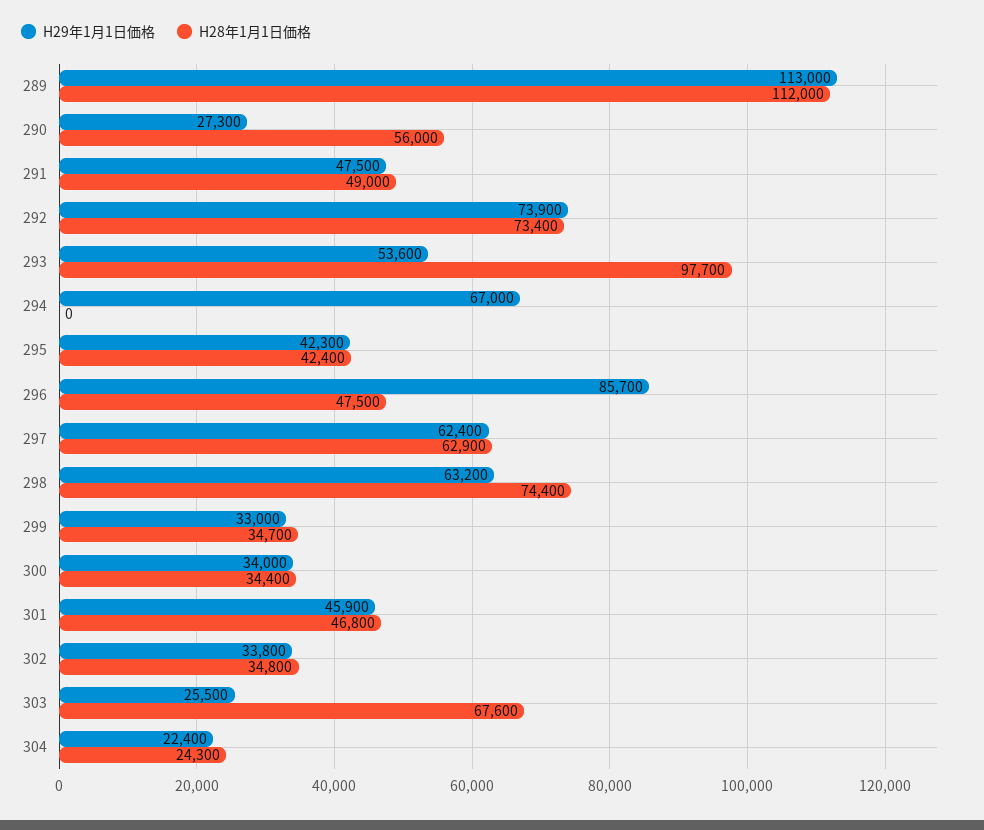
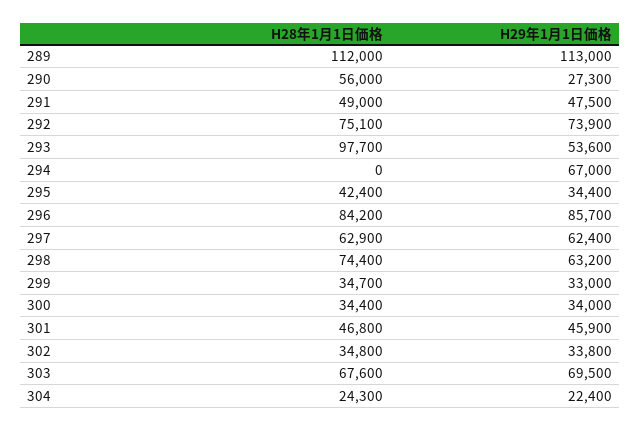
H28年1月1日価格, 292: 73400 -> 75100
H29年1月1日価格, 295: 42300 -> 34400
H28年1月1日価格, 296: 47500 -> 84200
H29年1月1日価格, 303: 25500 -> 69500

